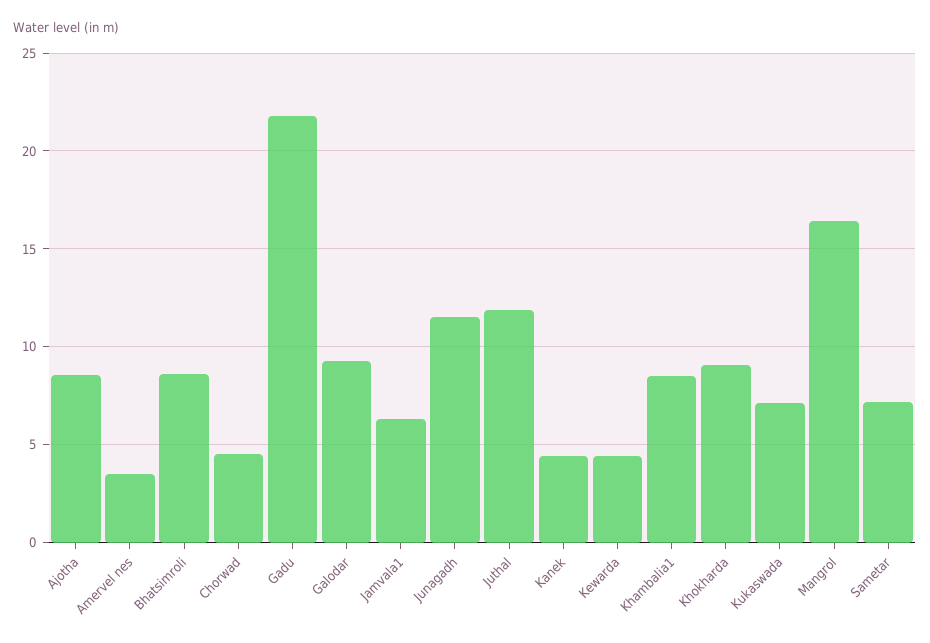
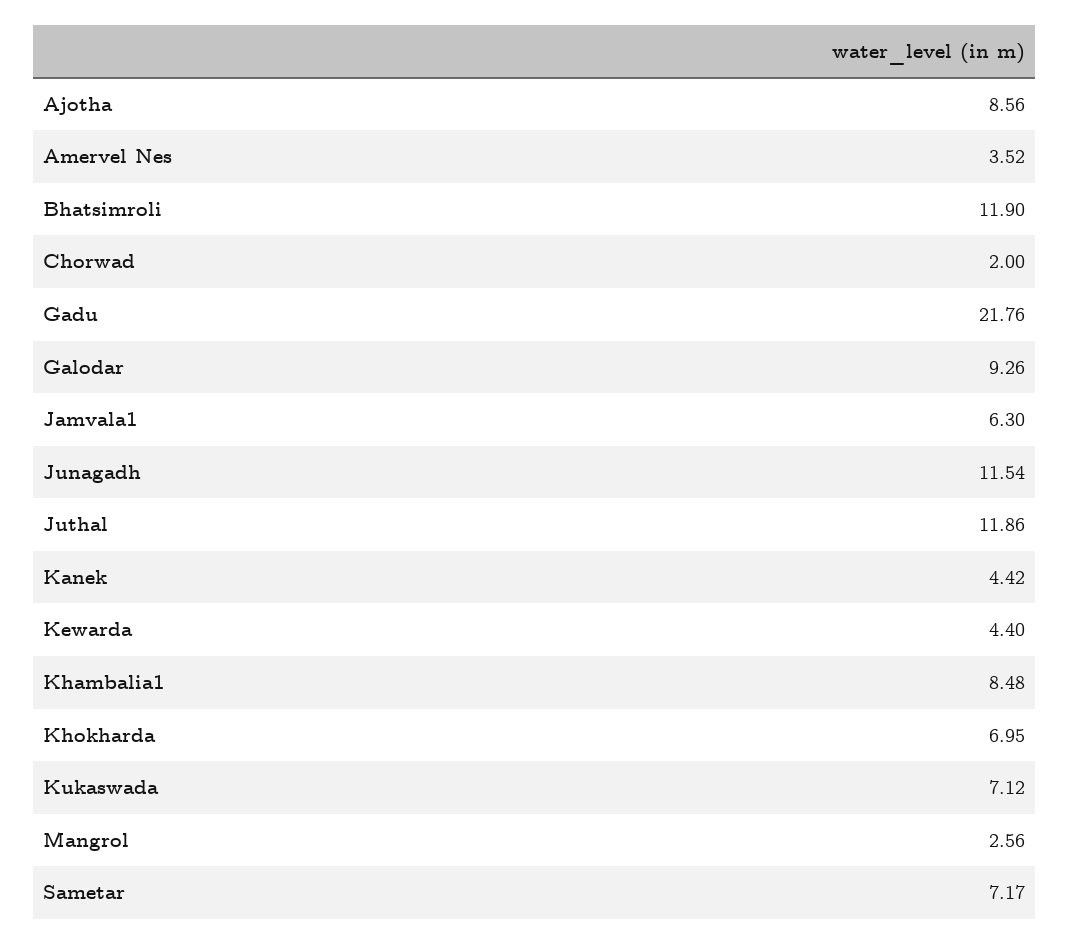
Bhatsimroli: 8.5 -> 11.9
Chorwad: 4.5 -> 2
Khokharda: 9 -> 6.95
Mangrol: 16.5 -> 2.56

